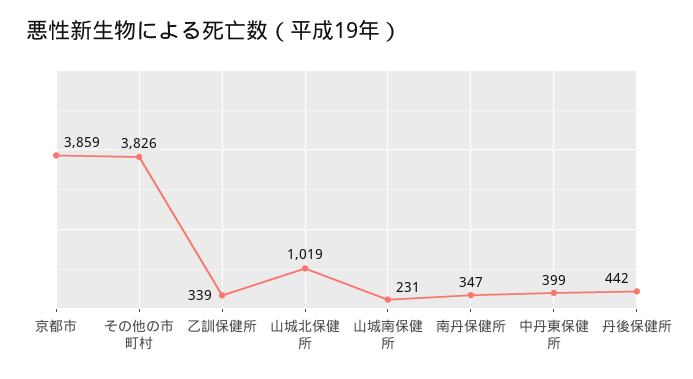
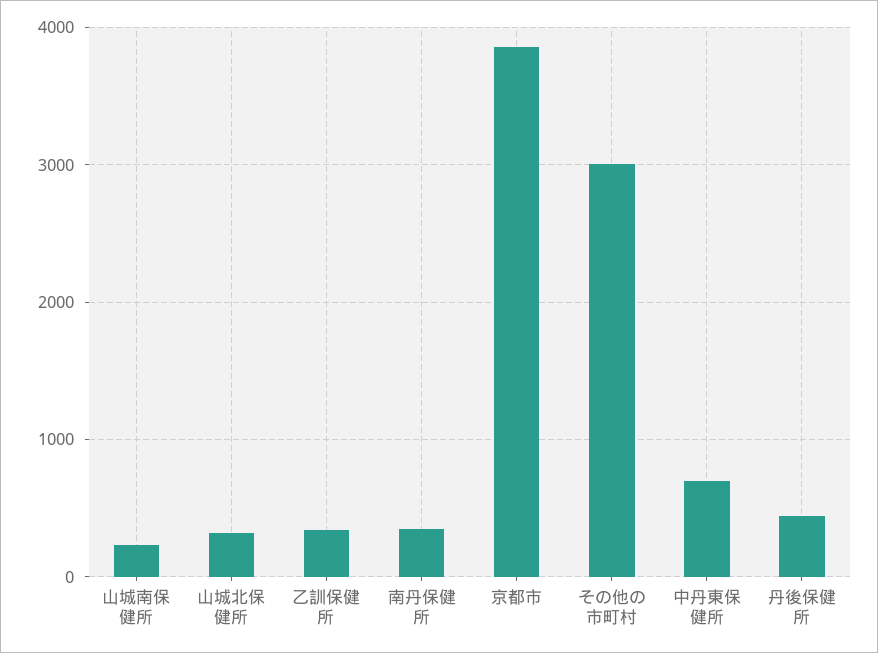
その他の市町村: 3826 -> 3000
山城北保健所: 1019 -> 300
中丹東保健所: 399 -> 700

